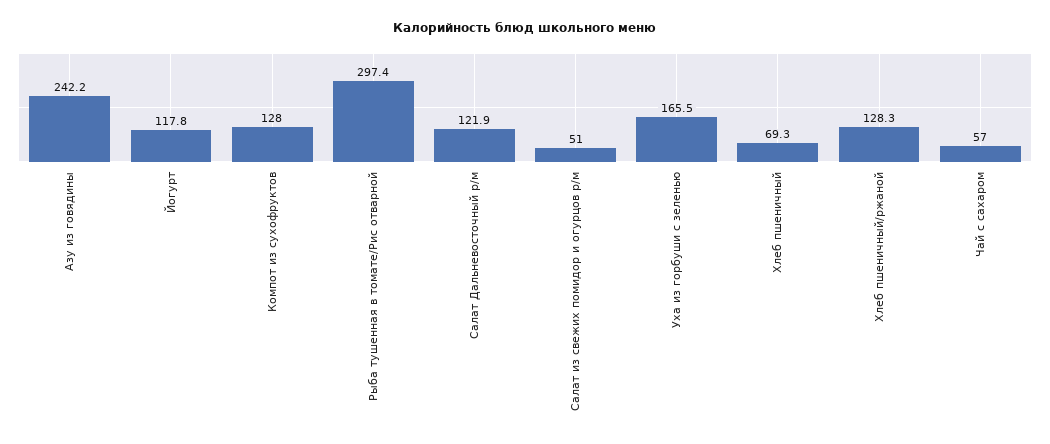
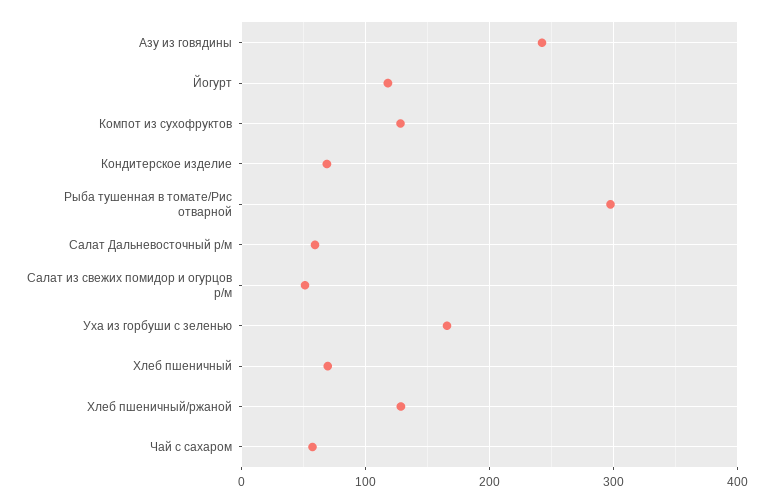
Салат Дальневосточный р/м: 121.9 -> 60
Кондитерское изделие: none -> 70

